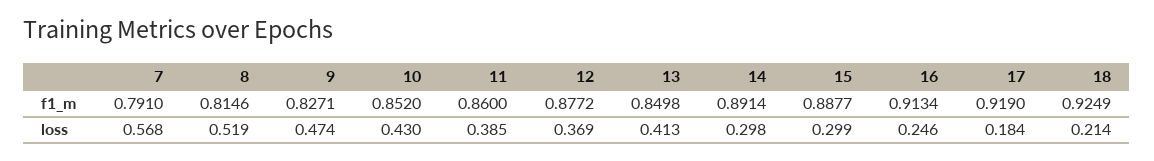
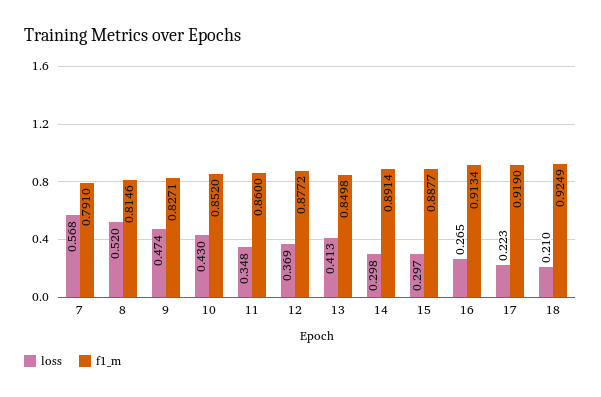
loss, 8: 0.519 -> 0.52
loss, 11: 0.385 -> 0.348
loss, 15: 0.299 -> 0.297
loss, 16: 0.246 -> 0.265
loss, 17: 0.184 -> 0.223
loss, 18: 0.214 -> 0.21

